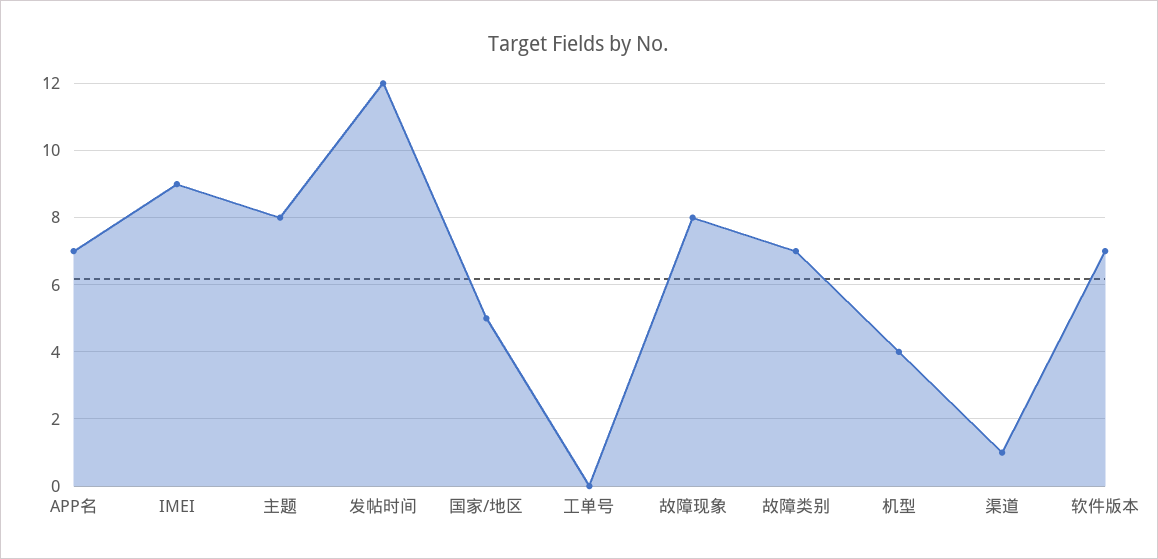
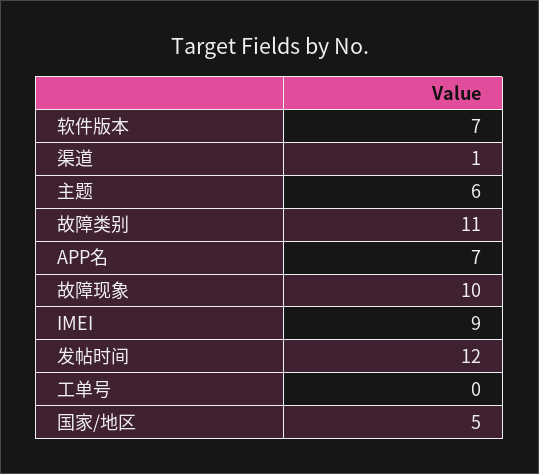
主题: 8 -> 6
故障现象: 8 -> 10
故障类别: 7 -> 11
机型: 4 -> none

